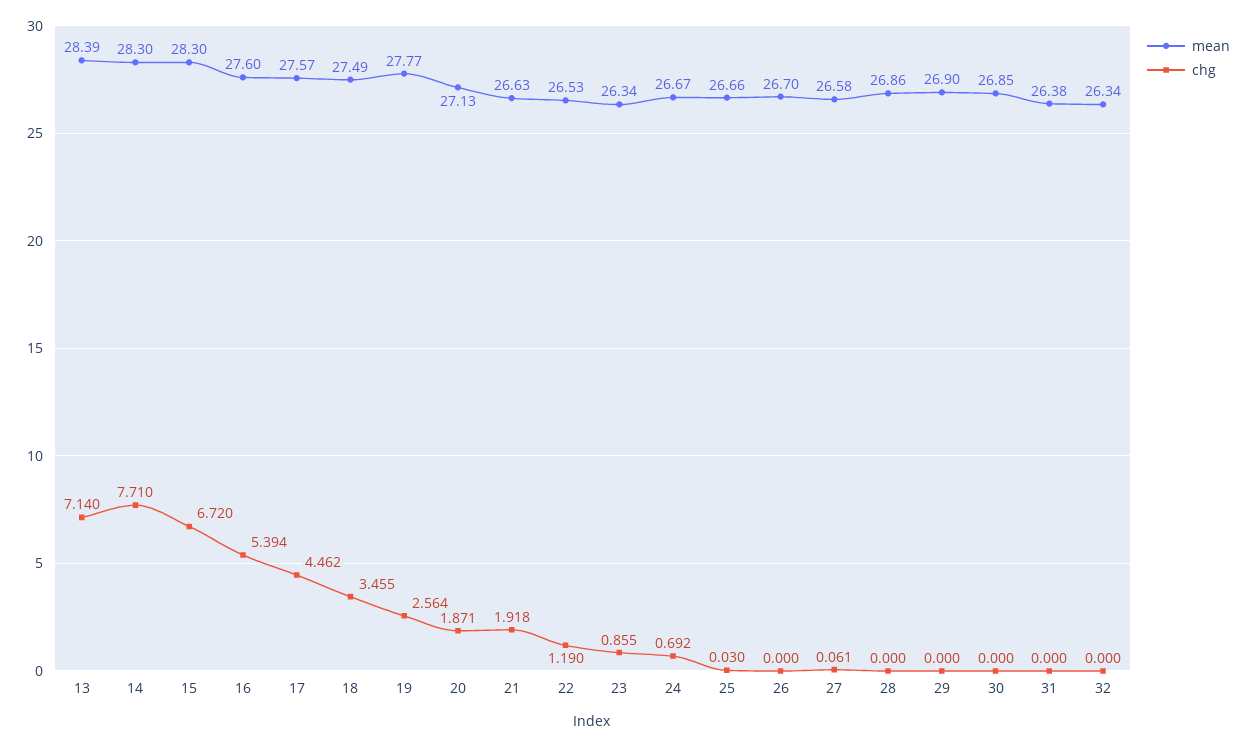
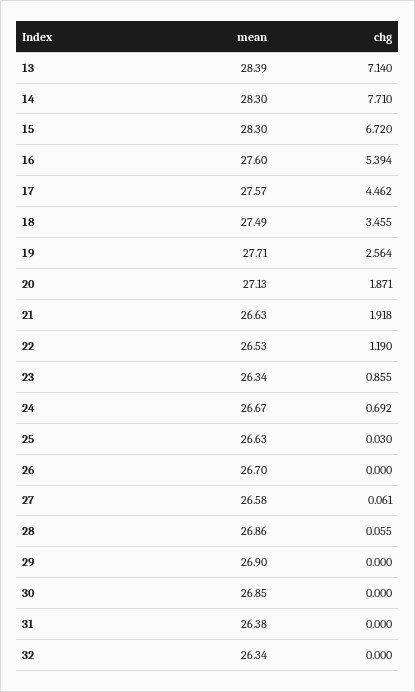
mean, 19: 27.77 -> 27.71
mean, 25: 26.66 -> 26.63
chg, 28: 0 -> 0.055

